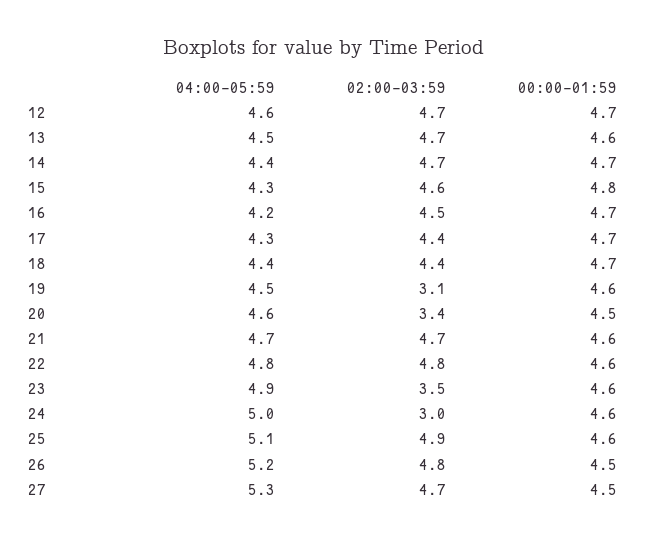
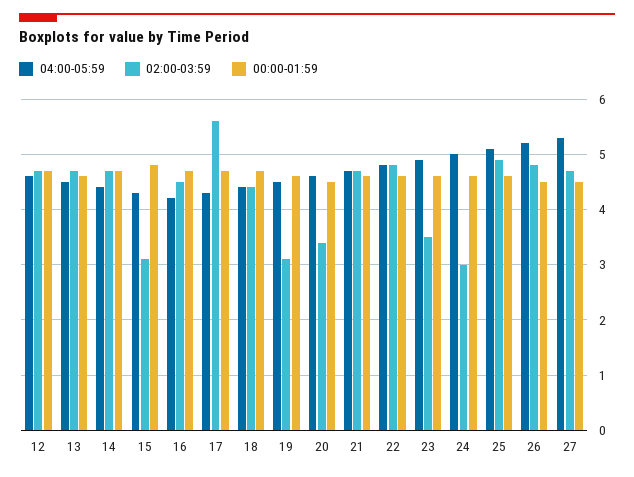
02:00-03:59, 15: 4.6 -> 3
02:00-03:59, 17: 4.4 -> 5.5

